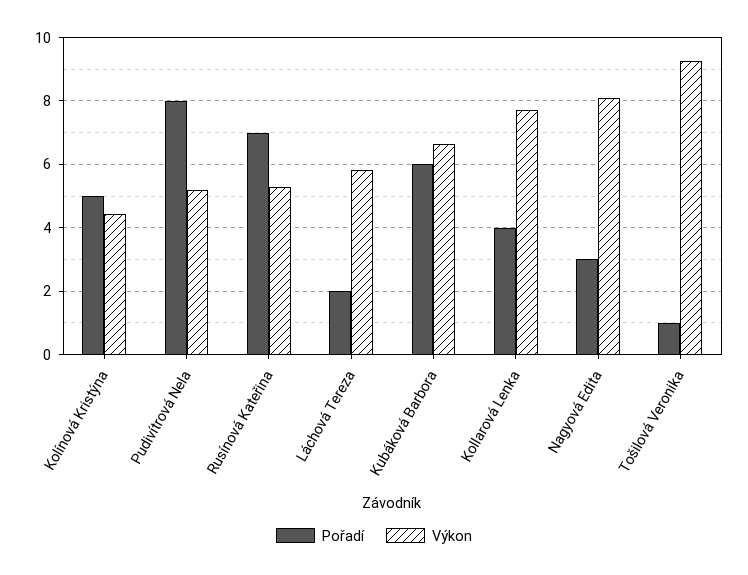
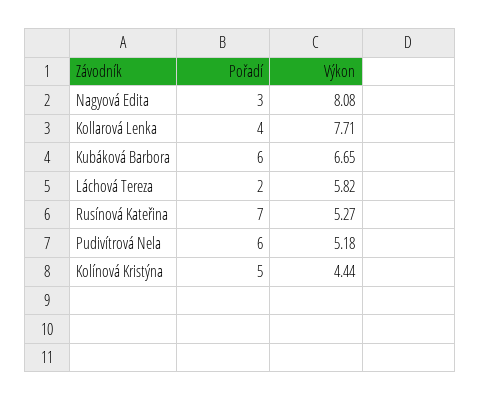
Pořadí, Pudivítrová Nela: 8 -> 6
Pořadí, Tošilová Veronika: 1 -> none
Výkon, Tošilová Veronika: 9.2 -> none

